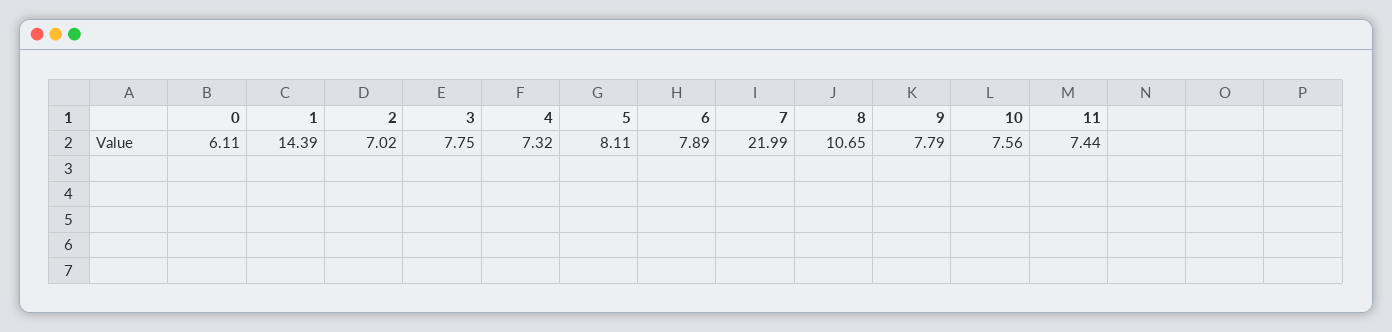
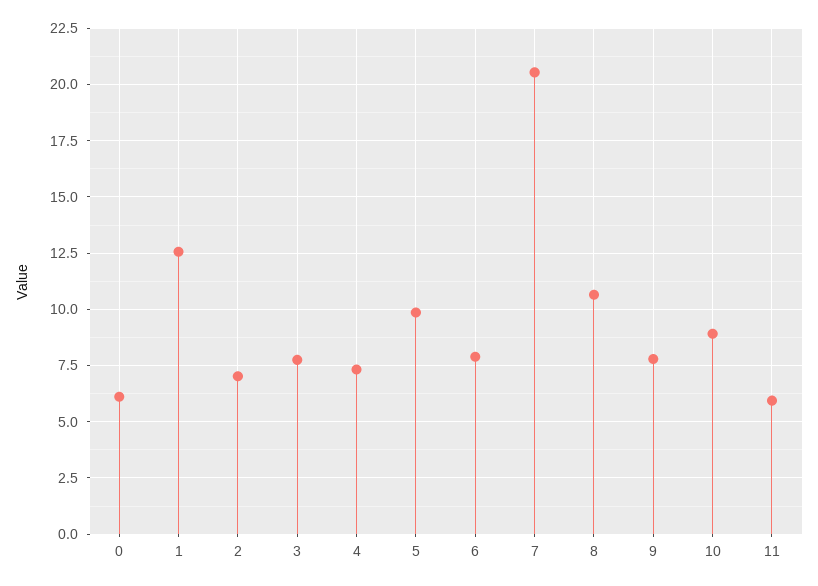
1: 14.39 -> 12.5
5: 8.11 -> 10
7: 21.99 -> 20.5
10: 7.56 -> 9
11: 7.44 -> 6

